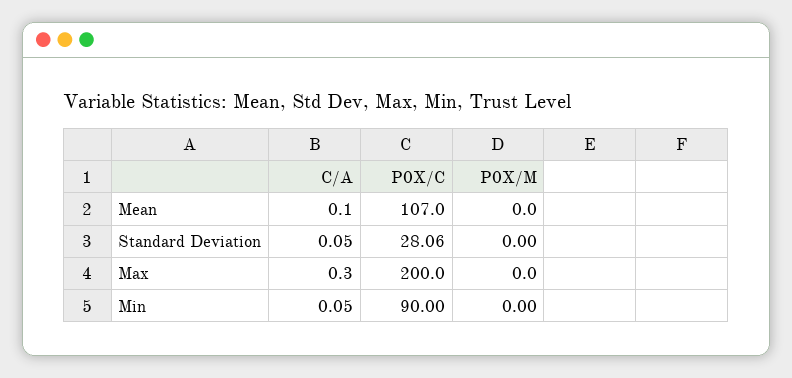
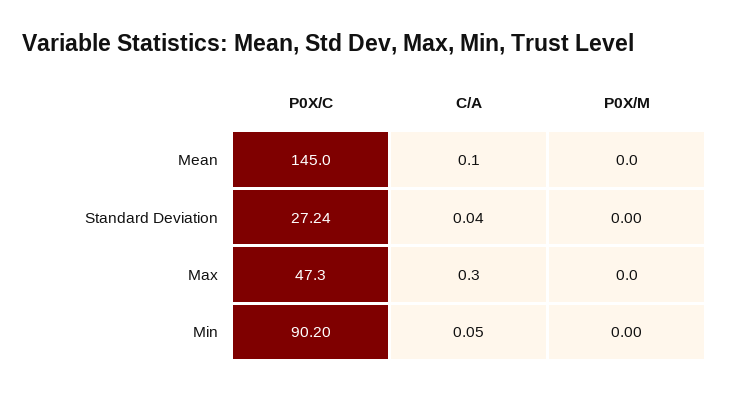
P0X/C, Mean: 107 -> 145
C/A, Standard Deviation: 0.05 -> 0.04
P0X/C, Standard Deviation: 28.06 -> 27.24
P0X/C, Max: 200 -> 47.3
P0X/C, Min: 90 -> 90.2

